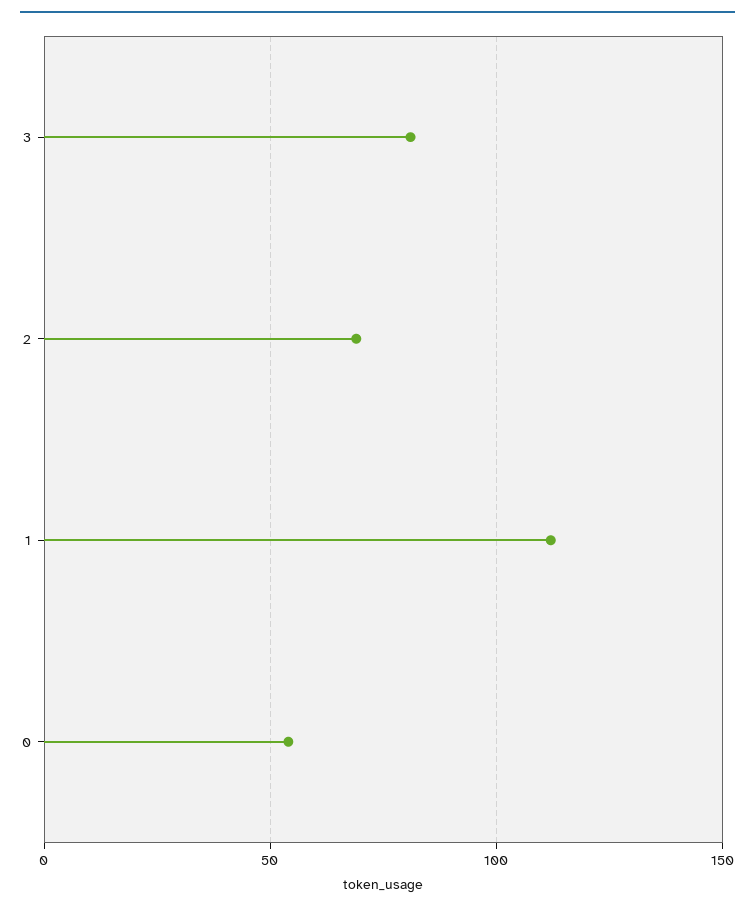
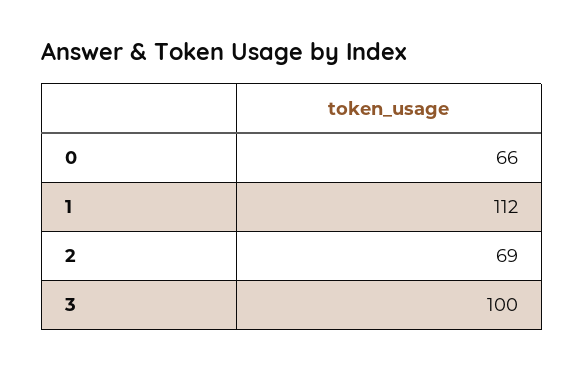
3: 80 -> 100
0: 55 -> 66

